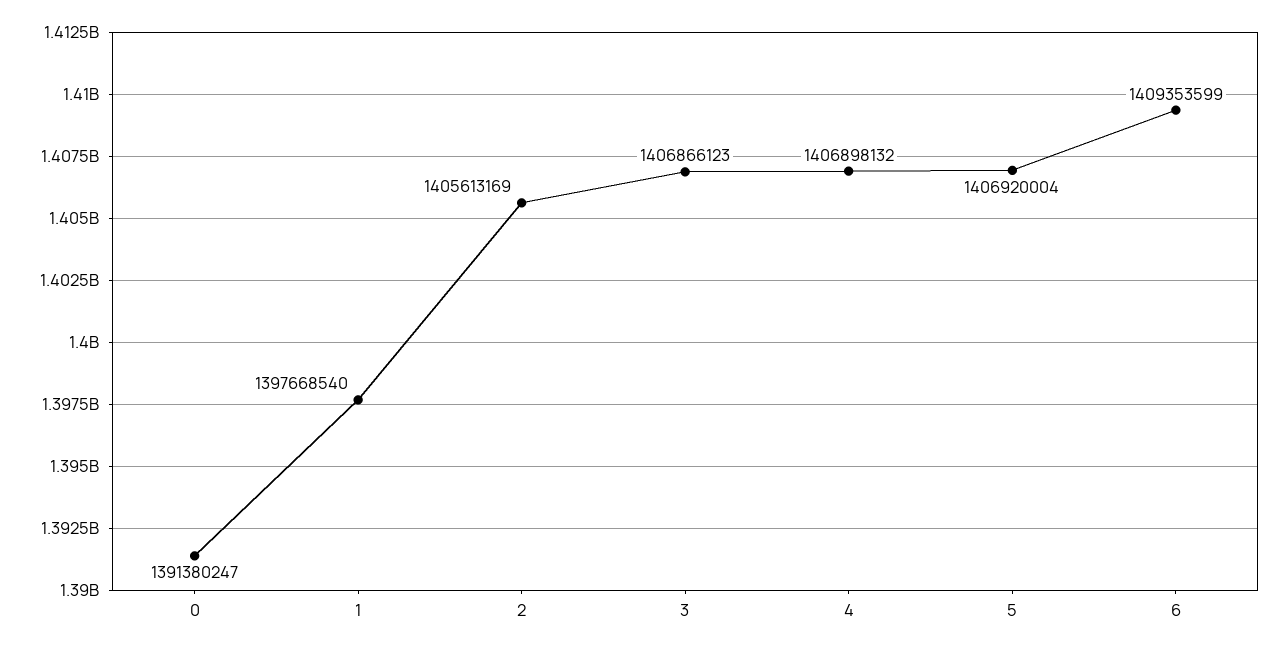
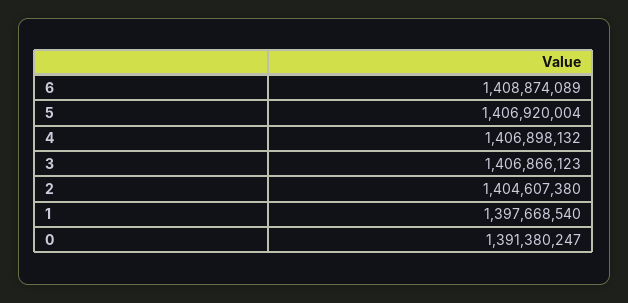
2: 1405613169 -> 1404607380
6: 1409353599 -> 1408874089

